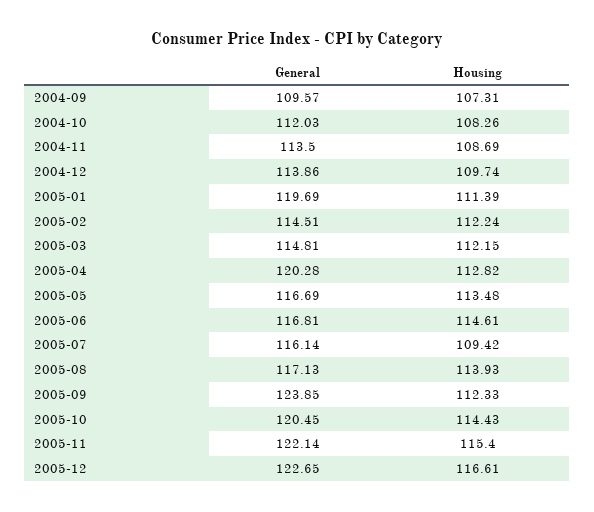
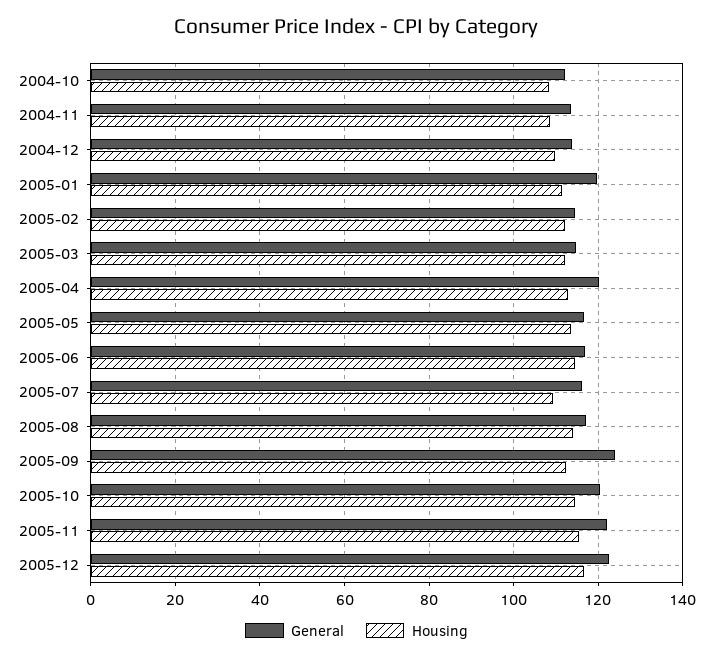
General, 2004-09: 109.57 -> none
Housing, 2004-09: 107.31 -> none

